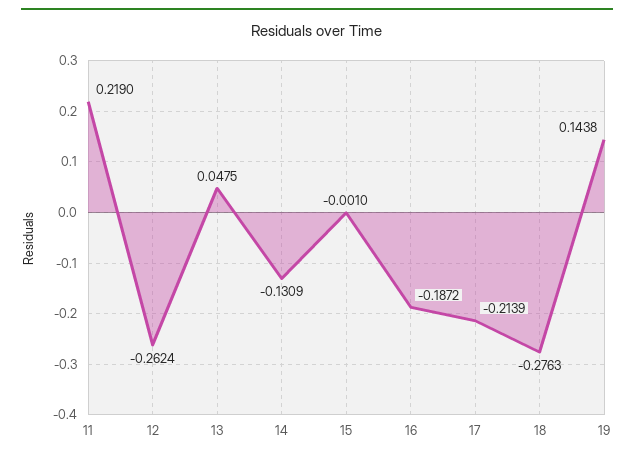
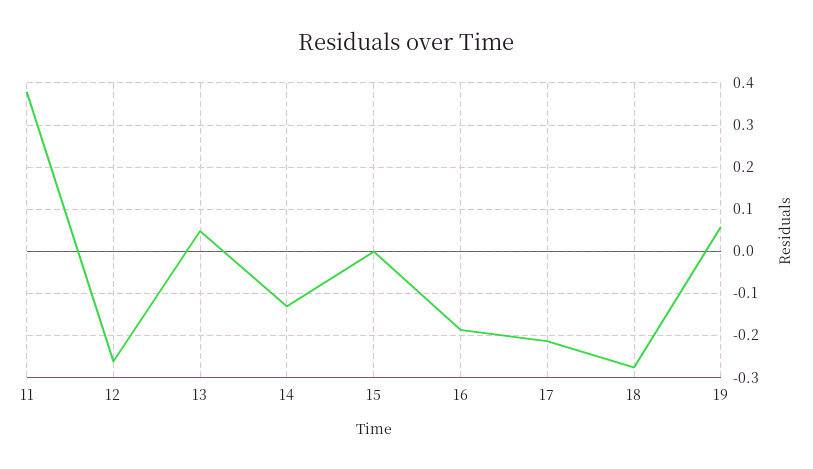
11: 0.219 -> 0.38
19: 0.1438 -> 0.06

